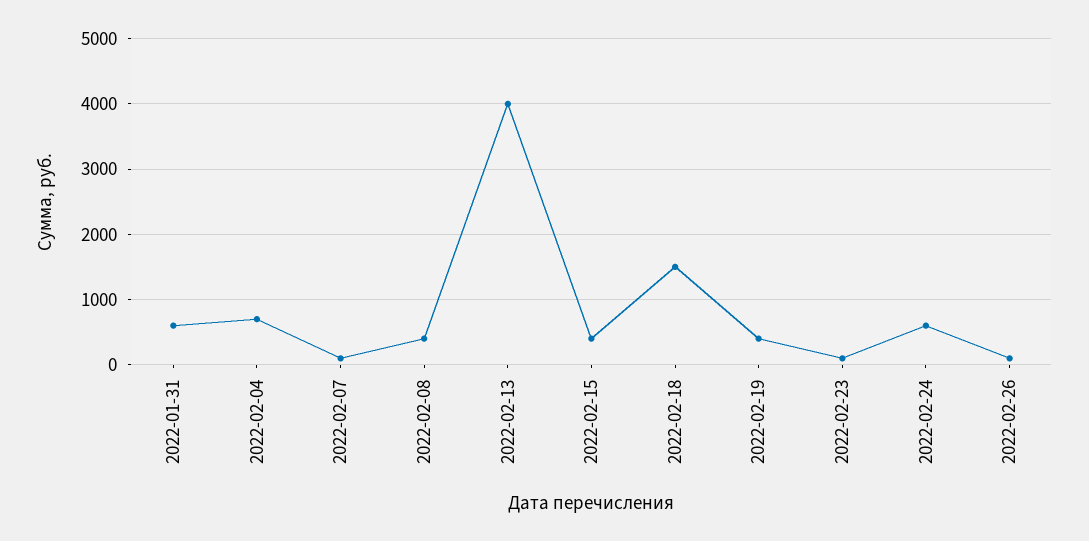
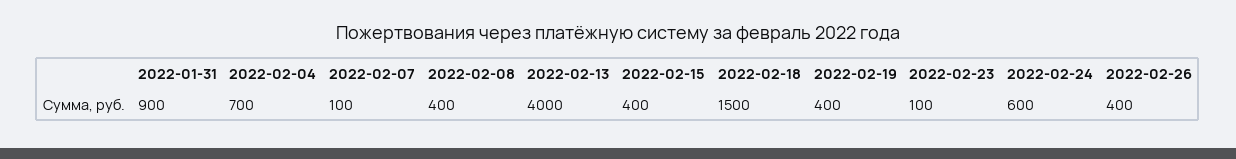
2022-01-31: 600 -> 900
2022-02-26: 100 -> 400

